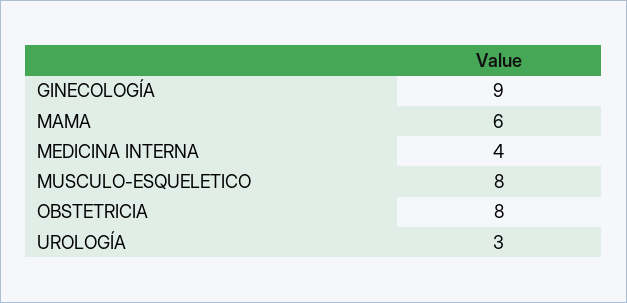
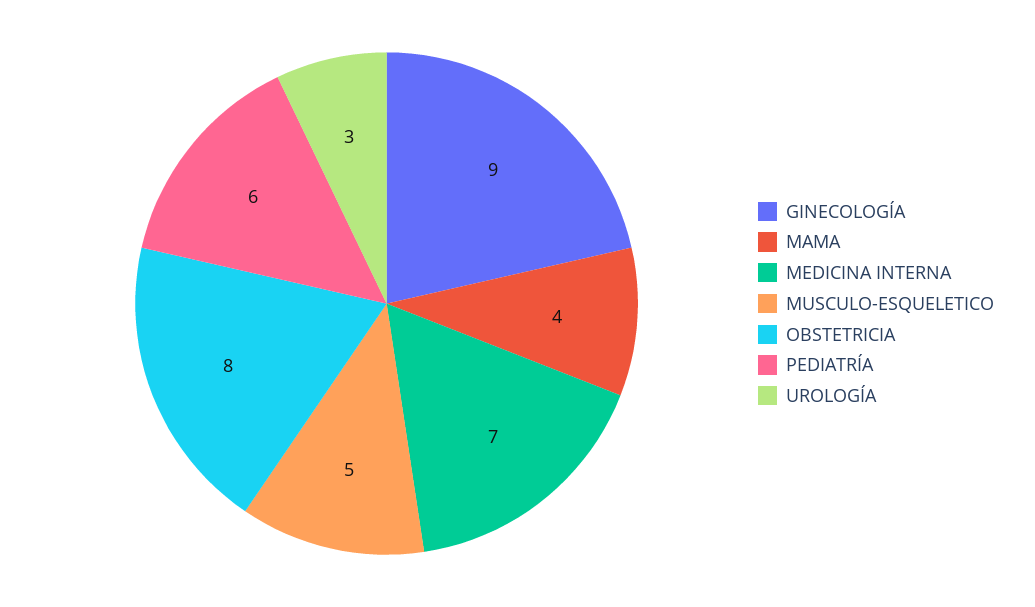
MAMA: 6 -> 4
MEDICINA INTERNA: 4 -> 7
MUSCULO-ESQUELETICO: 8 -> 5
PEDIATRÍA: none -> 6

